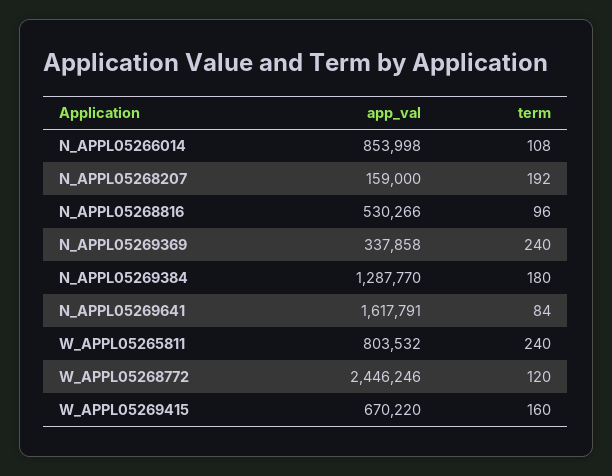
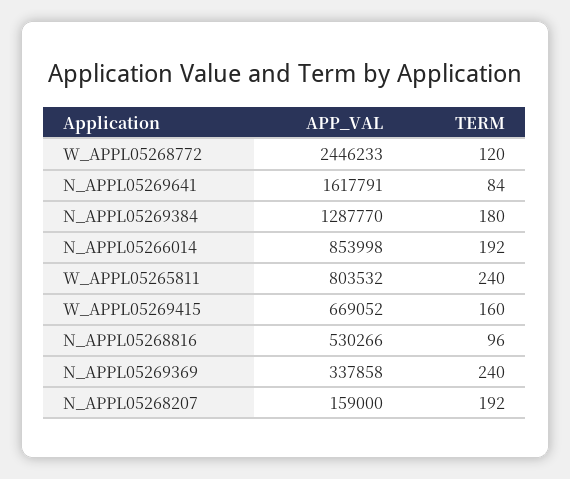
term, N_APPL05266014: 108 -> 192
app_val, W_APPL05268772: 2446246 -> 2446233
app_val, W_APPL05269415: 670220 -> 669052

